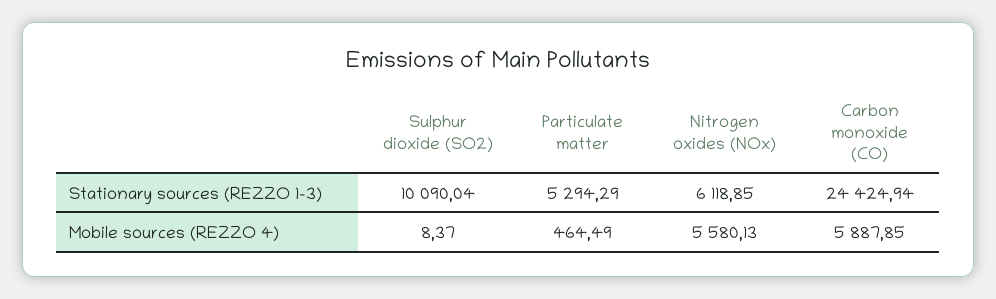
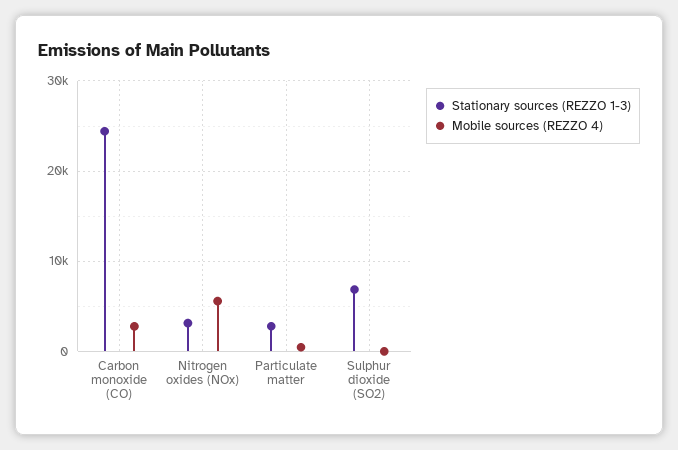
Stationary sources (REZZO 1-3), Sulphur dioxide (SO2): 10090.04 -> 7000
Stationary sources (REZZO 1-3), Particulate matter: 5294.29 -> 3000
Stationary sources (REZZO 1-3), Nitrogen oxides (NOx): 6118.85 -> 3000
Mobile sources (REZZO 4), Carbon monoxide (CO): 5887.85 -> 3000

